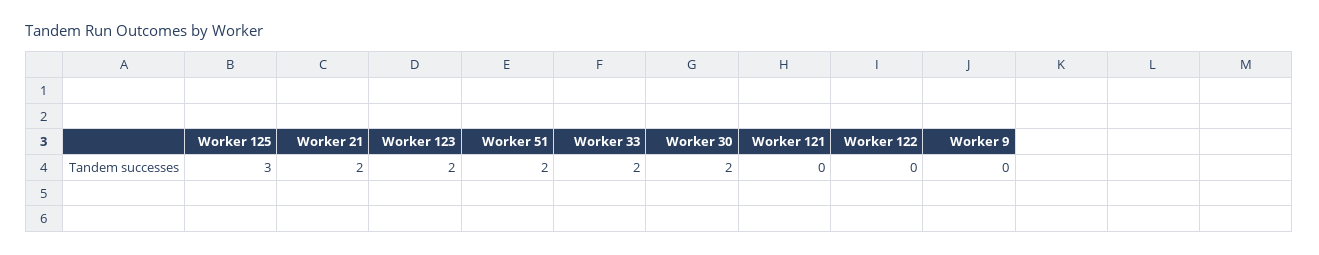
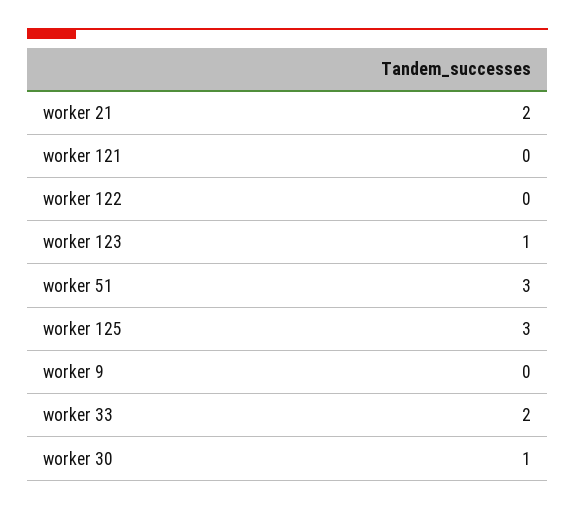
Worker 123: 2 -> 1
Worker 51: 2 -> 3
Worker 30: 2 -> 1

